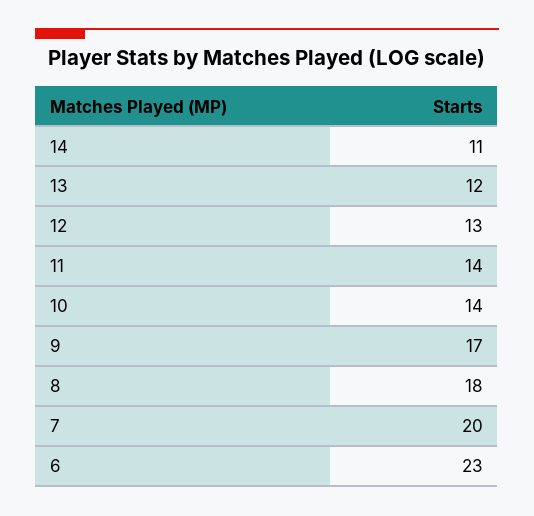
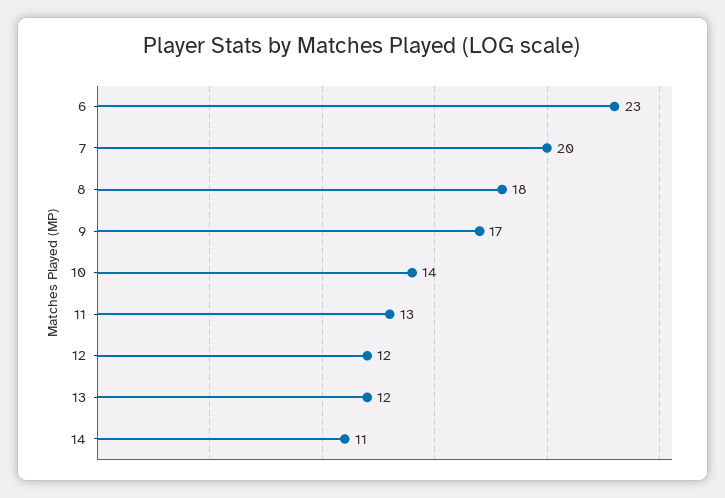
12: 13 -> 12
11: 14 -> 13

